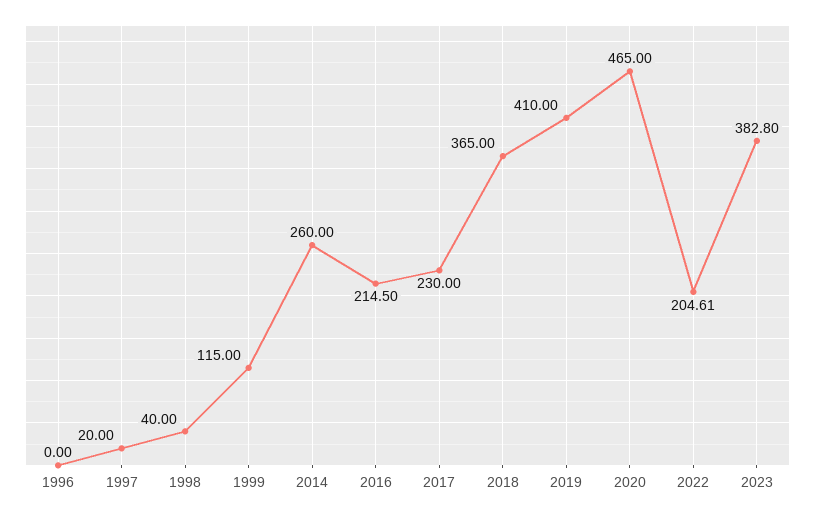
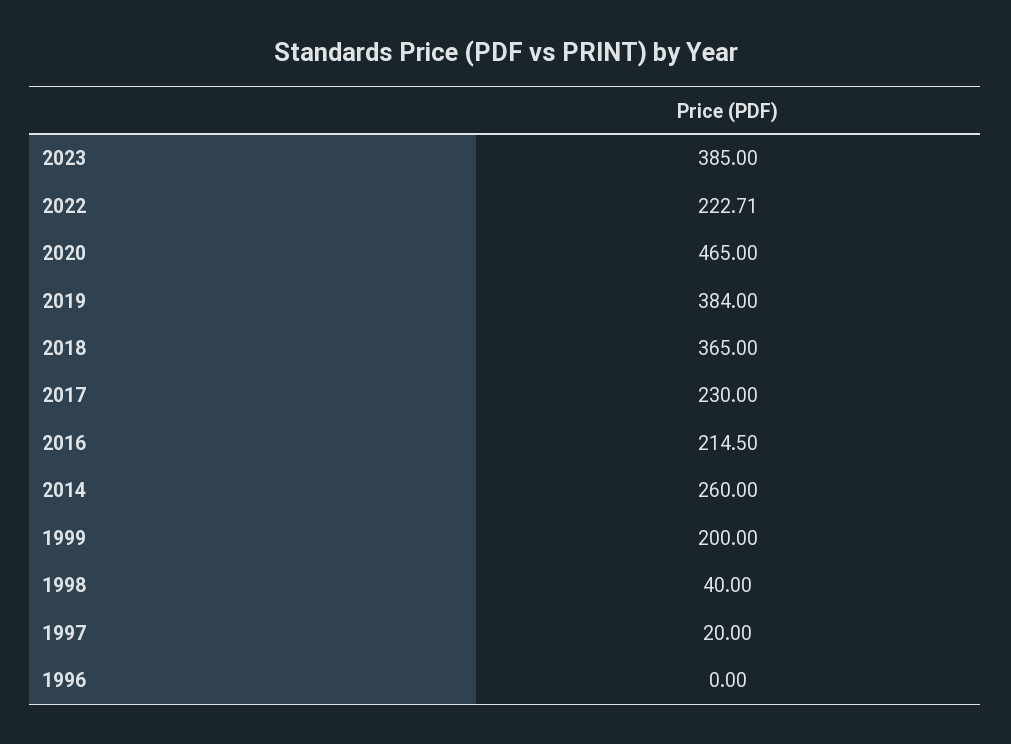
1999: 115 -> 200
2019: 410 -> 384
2022: 204.61 -> 222.71
2023: 382.8 -> 385

